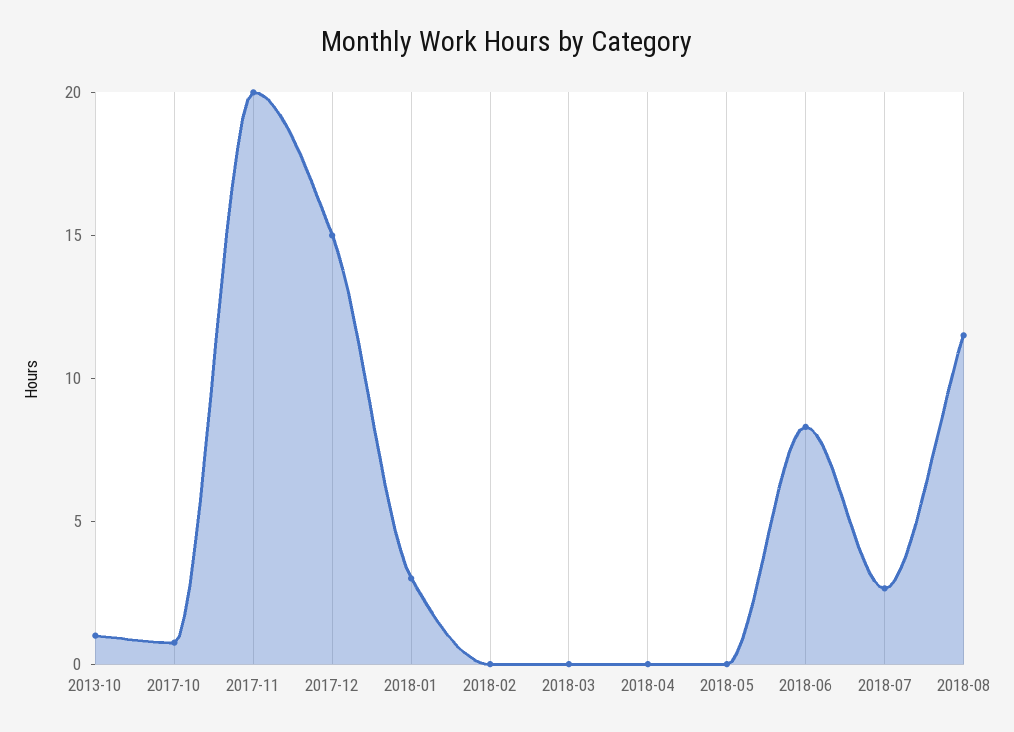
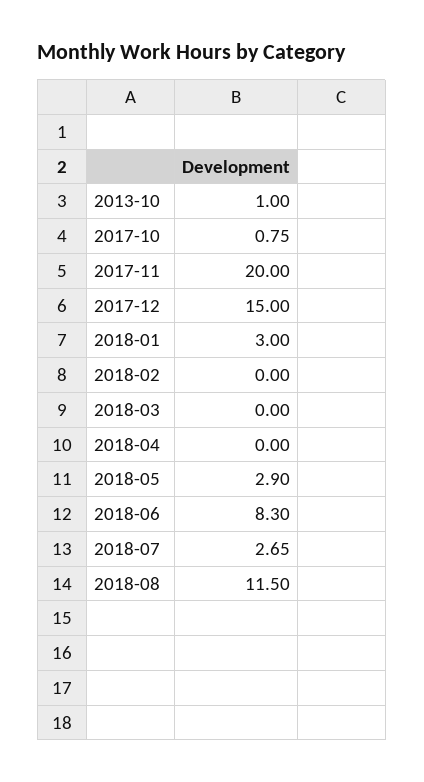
2018-05: 0 -> 2.9

